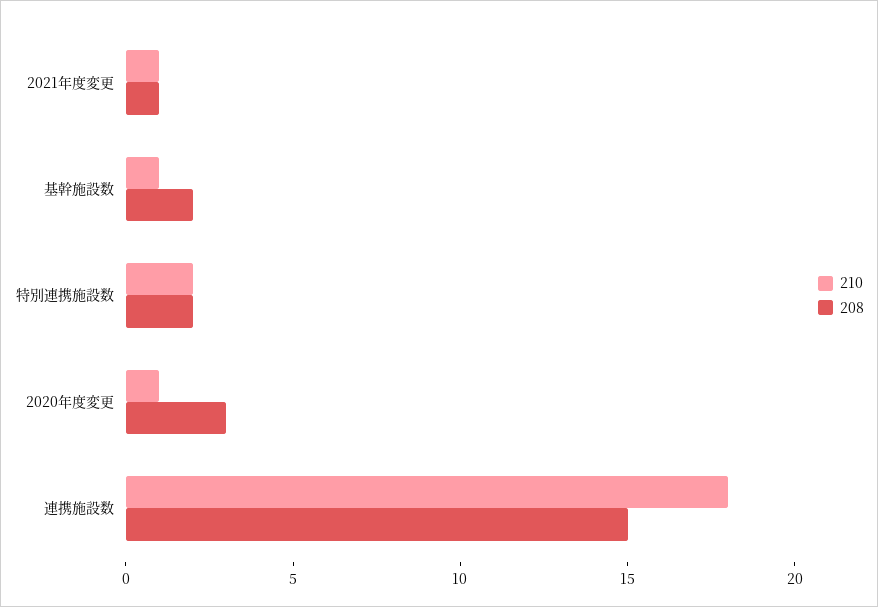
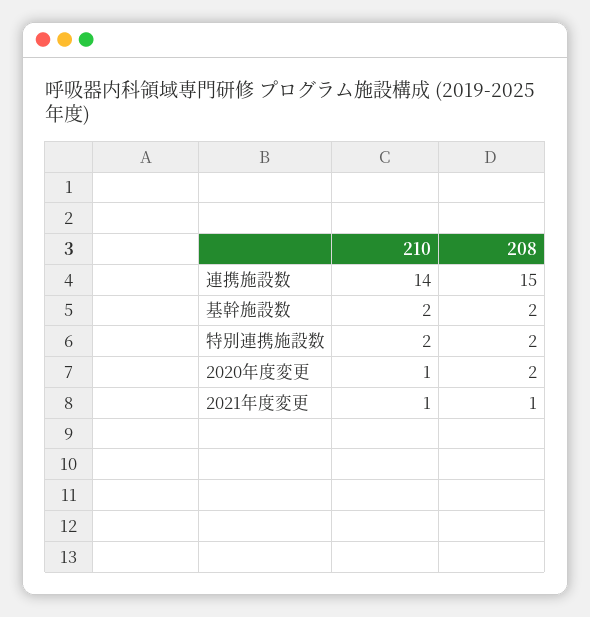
210, 基幹施設数: 1 -> 2
208, 2020年度変更: 3 -> 2
210, 連携施設数: 18 -> 14

